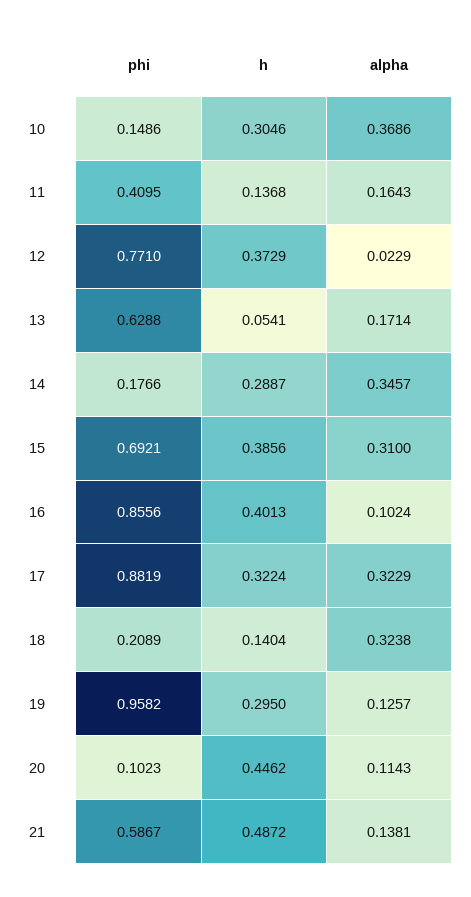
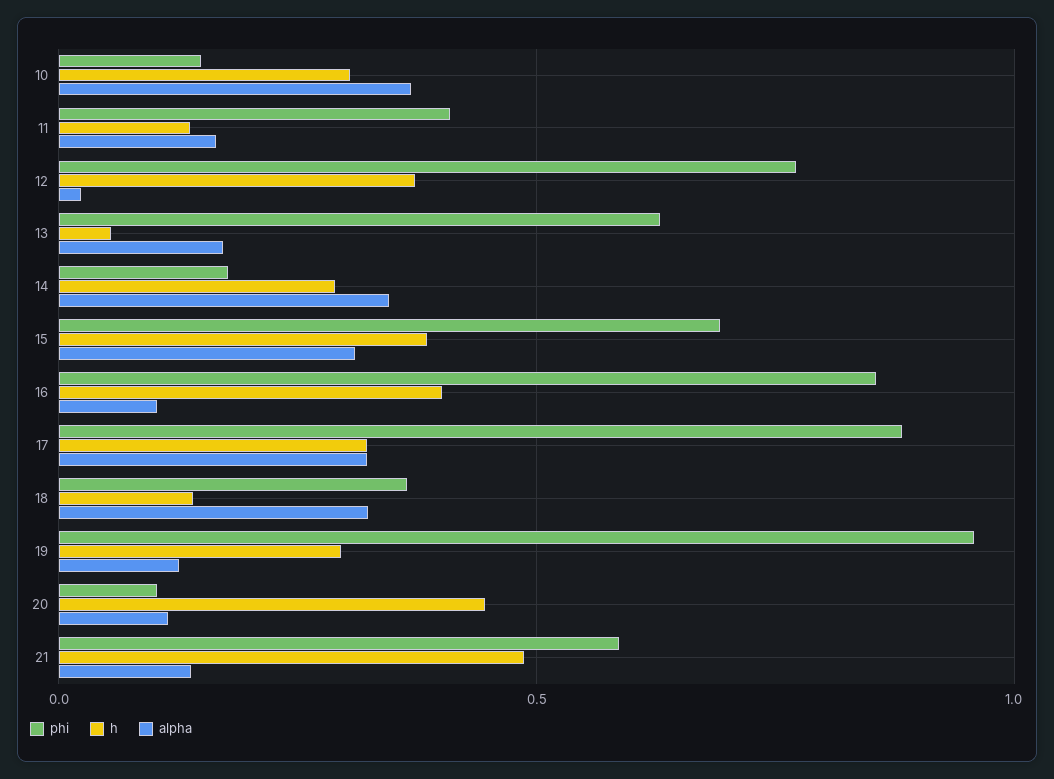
phi, 18: 0.2089 -> 0.35

